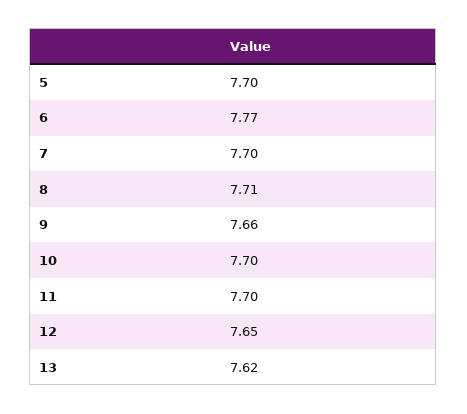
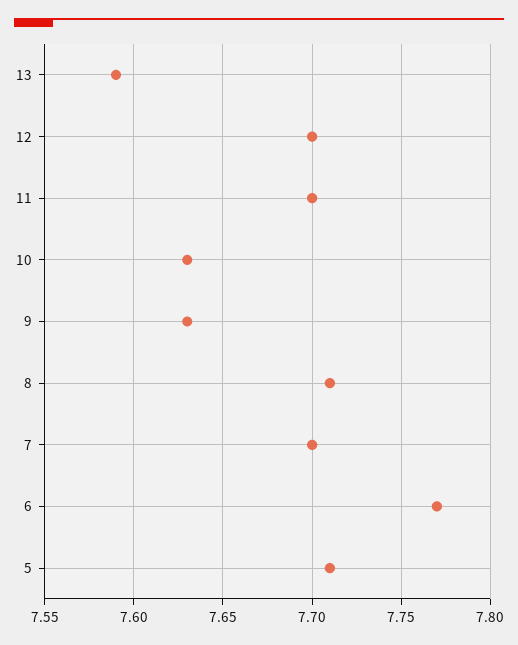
5: 7.7 -> 7.71
9: 7.66 -> 7.63
10: 7.7 -> 7.63
12: 7.65 -> 7.7
13: 7.62 -> 7.59

